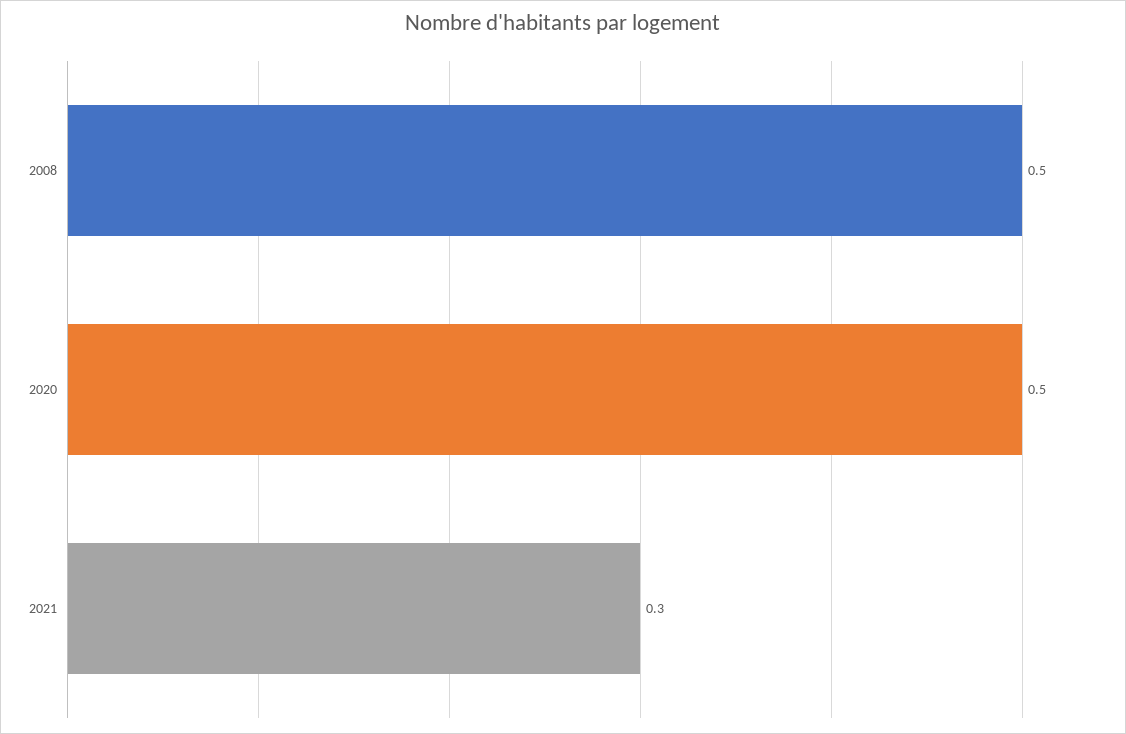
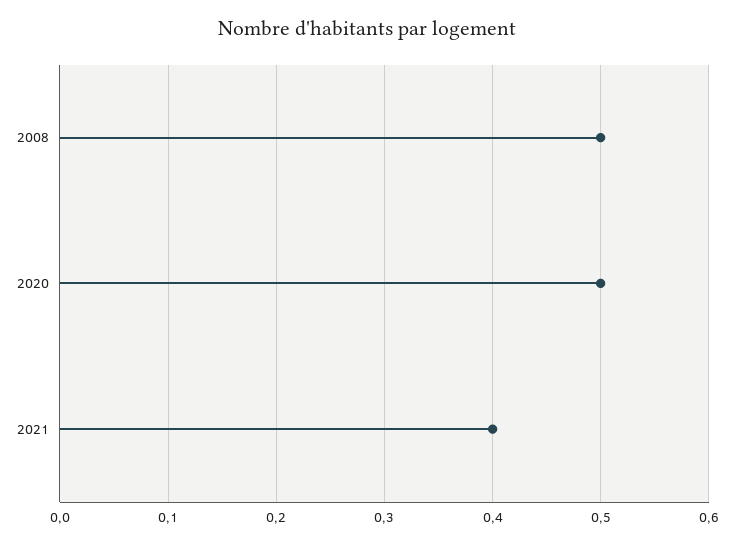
2021: 0.3 -> 0.4

